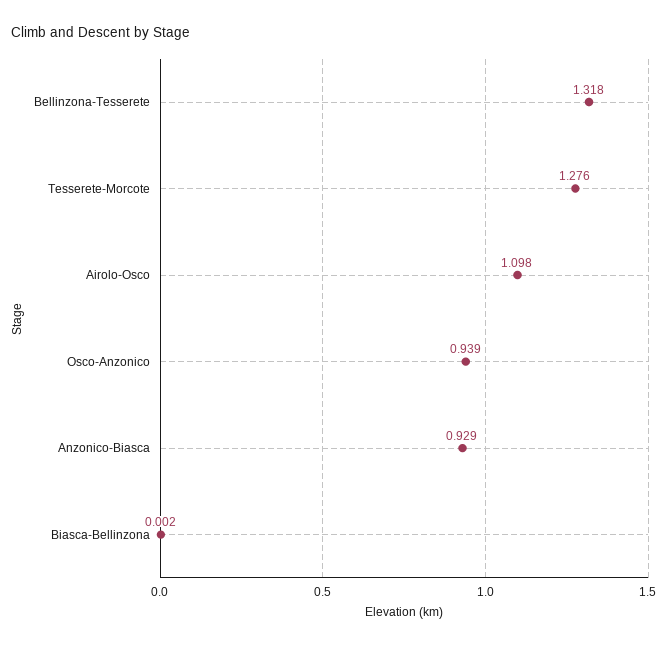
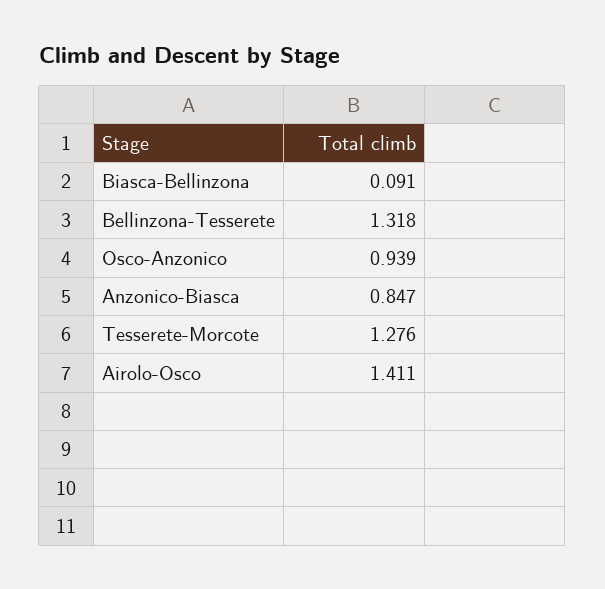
Airolo-Osco: 1.098 -> 1.411
Anzonico-Biasca: 0.929 -> 0.847
Biasca-Bellinzona: 0.002 -> 0.091

